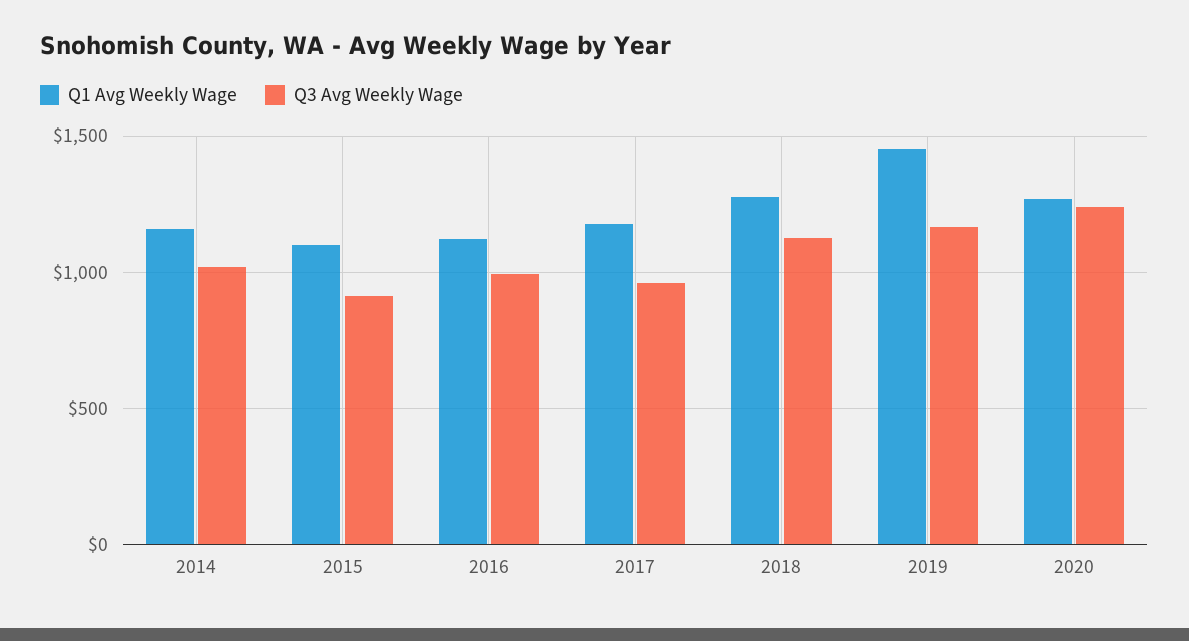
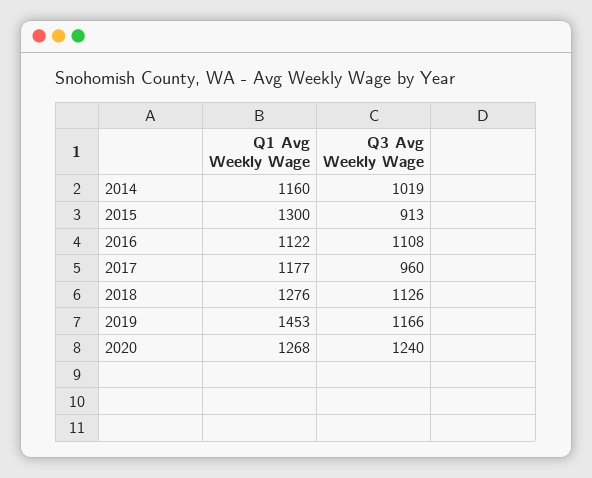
Q1 Avg Weekly Wage, 2015: 1100 -> 1300
Q3 Avg Weekly Wage, 2016: 1000 -> 1108

